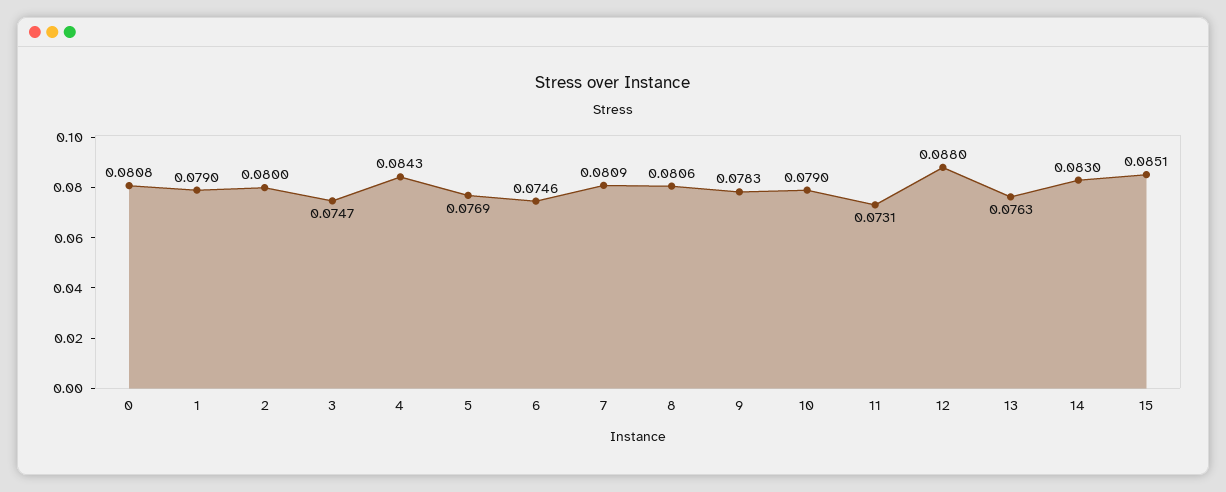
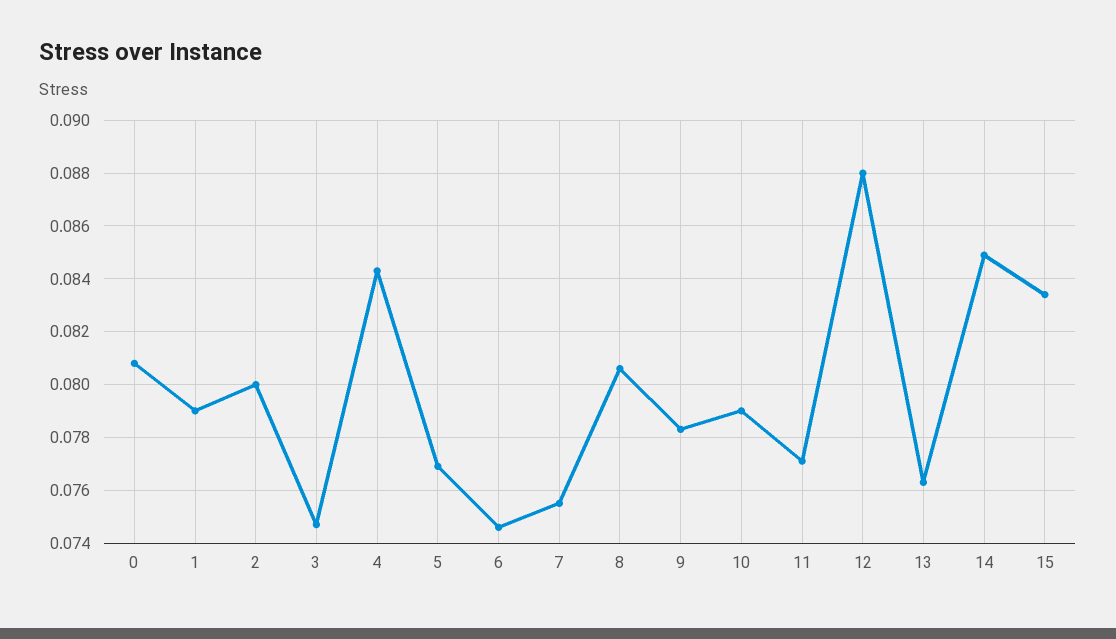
7: 0.0809 -> 0.0755
11: 0.0731 -> 0.077
14: 0.083 -> 0.085
15: 0.0851 -> 0.0835

